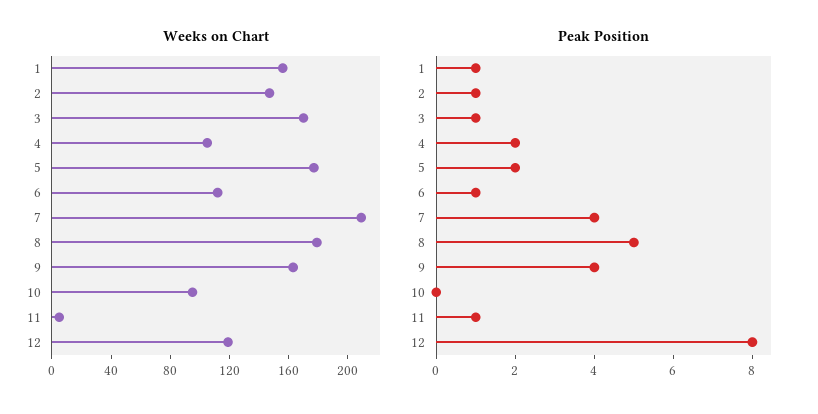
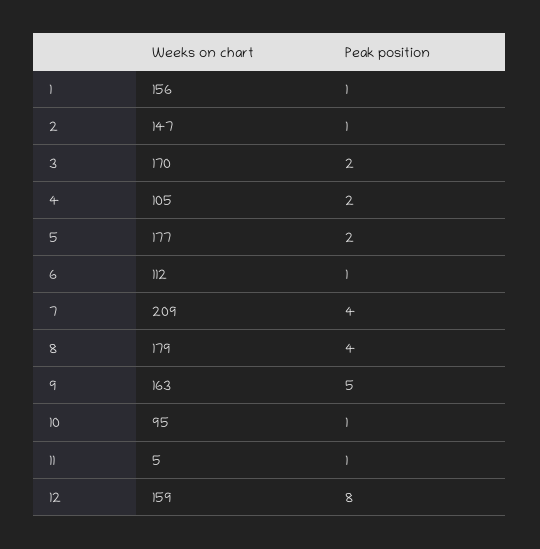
Weeks on Chart, 12: 120 -> 159
Peak Position, 3: 1 -> 2
Peak Position, 8: 5 -> 4
Peak Position, 9: 4 -> 5
Peak Position, 10: 0 -> 1

